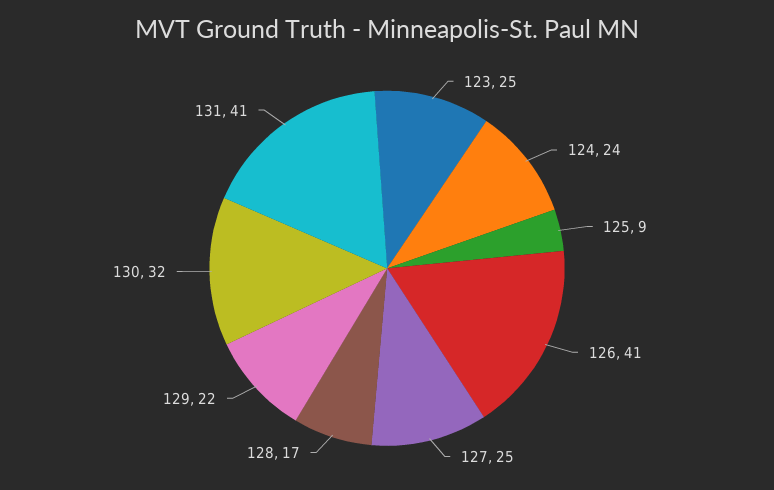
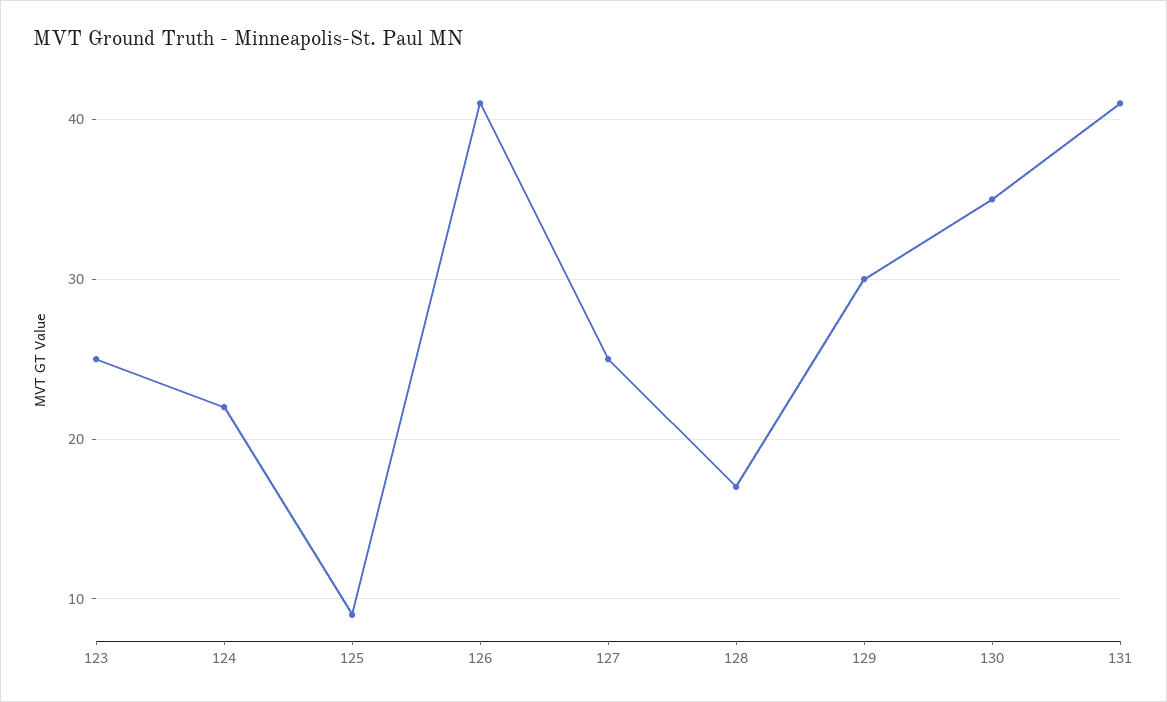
124: 24 -> 22
129: 22 -> 30
130: 32 -> 35

